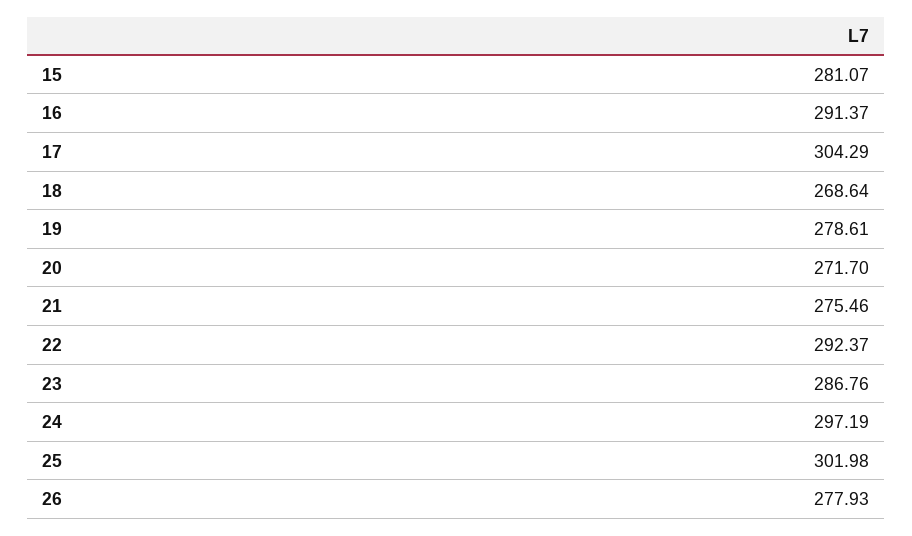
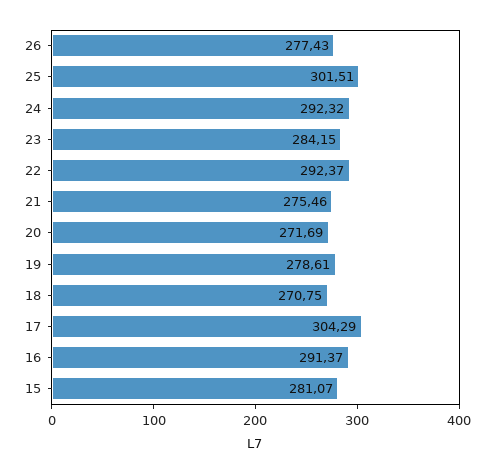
18: 268.64 -> 270.75
20: 271.7 -> 271.69
23: 286.76 -> 284.15
24: 297.19 -> 292.32
25: 301.98 -> 301.51
26: 277.93 -> 277.43

